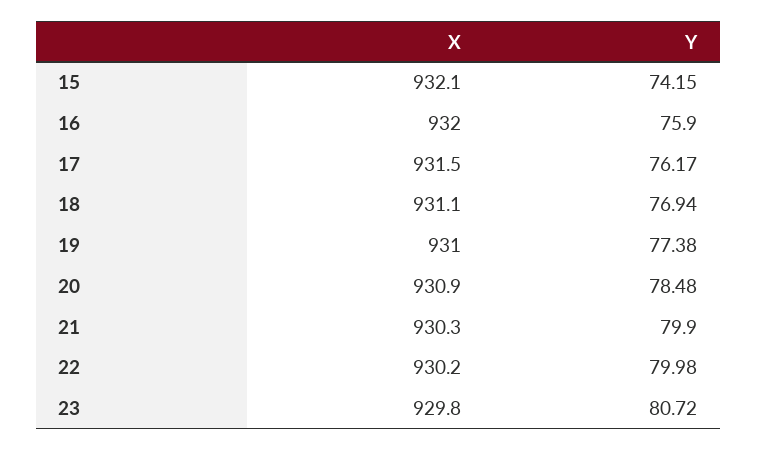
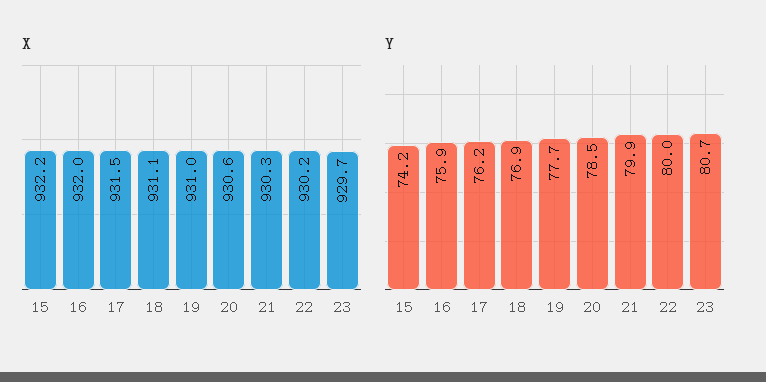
X, 15: 932.1 -> 932.2
Y, 19: 77.38 -> 77.7
X, 20: 930.9 -> 930.6
X, 23: 929.8 -> 929.7

